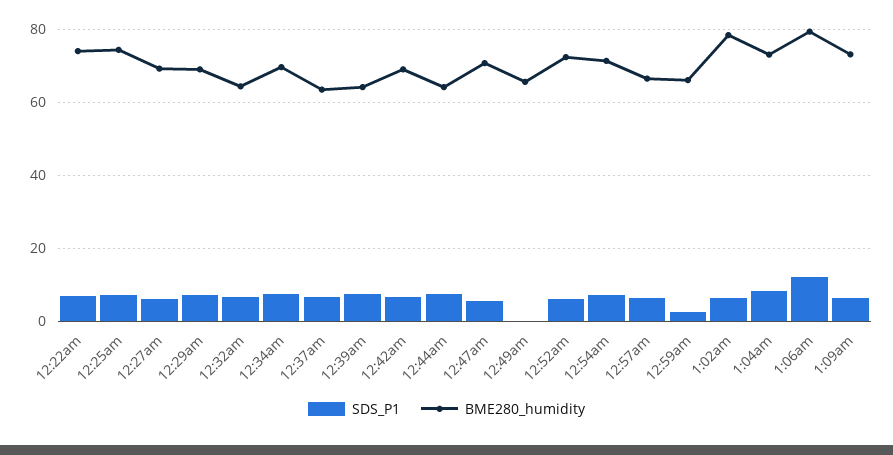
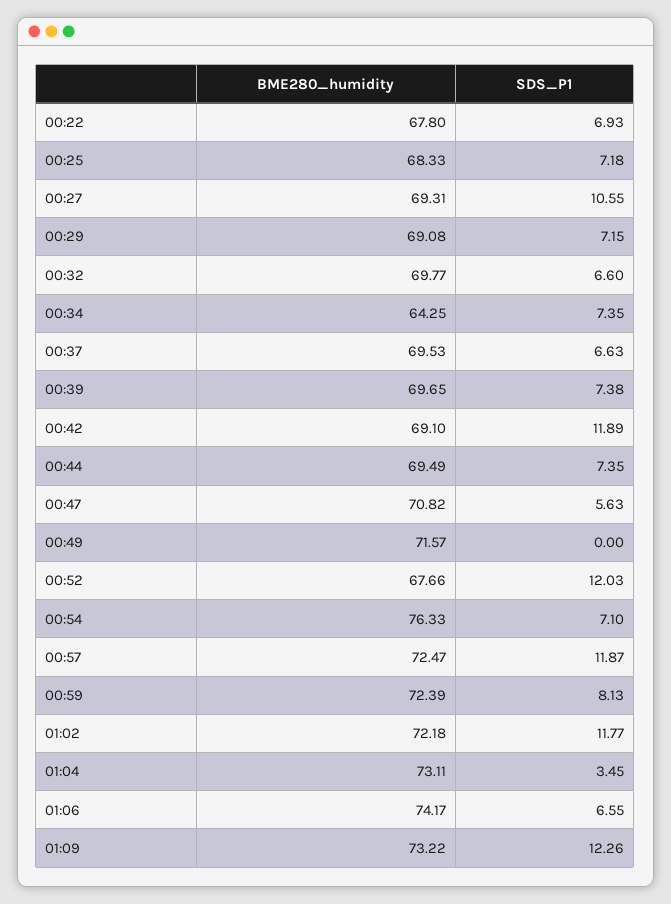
BME280_humidity, 12:22am: 74 -> 67.8
BME280_humidity, 12:25am: 74 -> 68.33
SDS_P1, 12:27am: 6 -> 10.55
BME280_humidity, 12:32am: 64 -> 69.77
BME280_humidity, 12:34am: 70 -> 64.25
BME280_humidity, 12:37am: 64 -> 69.53
BME280_humidity, 12:39am: 64 -> 69.65
SDS_P1, 12:42am: 6 -> 11.89
BME280_humidity, 12:44am: 64 -> 69.49
BME280_humidity, 12:49am: 66 -> 71.57
SDS_P1, 12:52am: 6 -> 12.03
BME280_humidity, 12:52am: 72 -> 67.66
BME280_humidity, 12:54am: 72 -> 76.33
SDS_P1, 12:57am: 6 -> 11.87
BME280_humidity, 12:57am: 66 -> 72.47
SDS_P1, 12:59am: 2 -> 8.13
BME280_humidity, 12:59am: 66 -> 72.39
SDS_P1, 1:02am: 6 -> 11.77
BME280_humidity, 1:02am: 78 -> 72.18
SDS_P1, 1:04am: 8 -> 3.45
SDS_P1, 1:06am: 12 -> 6.55
BME280_humidity, 1:06am: 80 -> 74.17
SDS_P1, 1:09am: 6 -> 12.26

